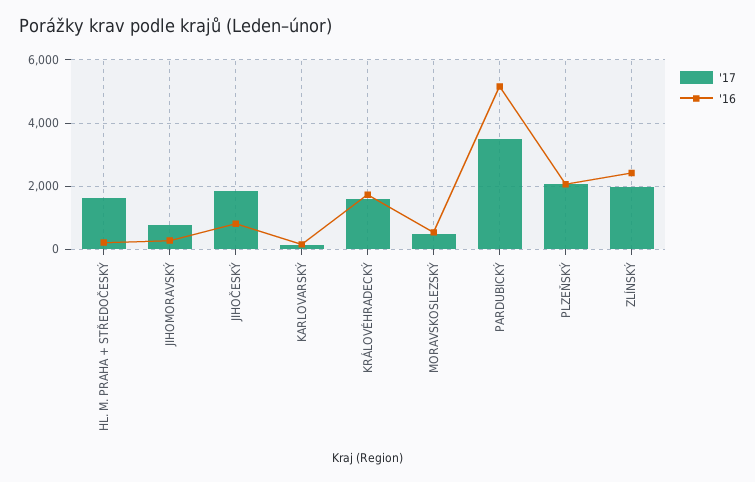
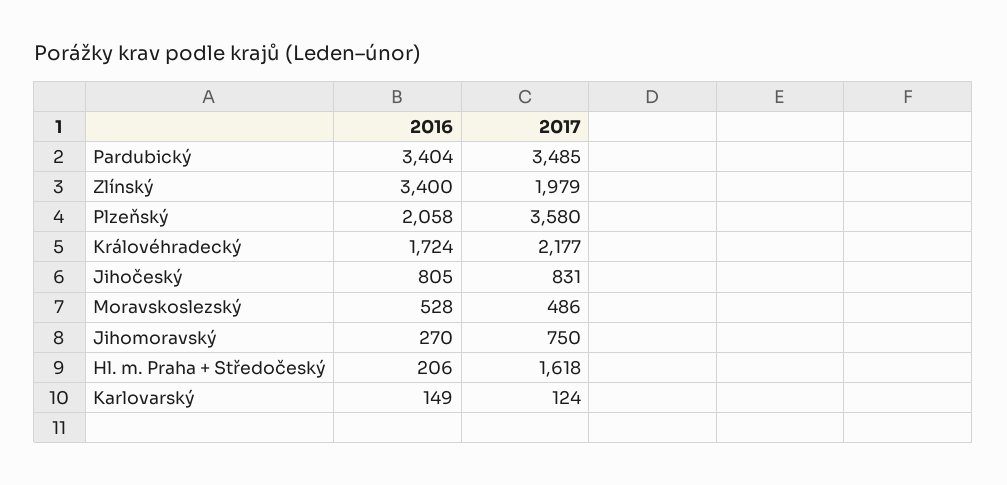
'17, JIHOČESKÝ: 1800 -> 831
'17, KRÁLOVÉHRADECKÝ: 1600 -> 2177
'16, PARDUBICKÝ: 5200 -> 3404
'17, PLZEŇSKÝ: 2000 -> 3580
'16, ZLÍNSKÝ: 2400 -> 3400

